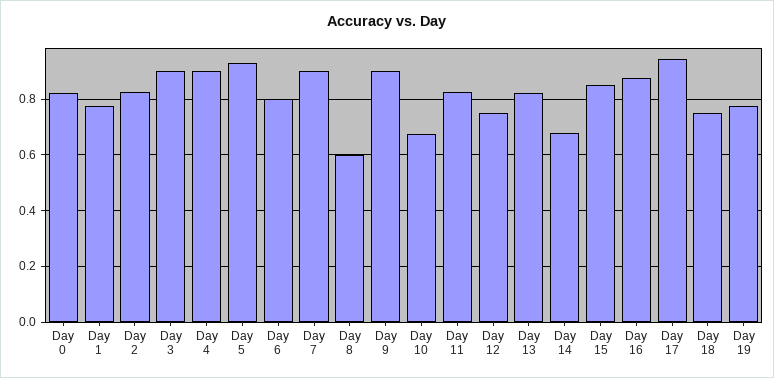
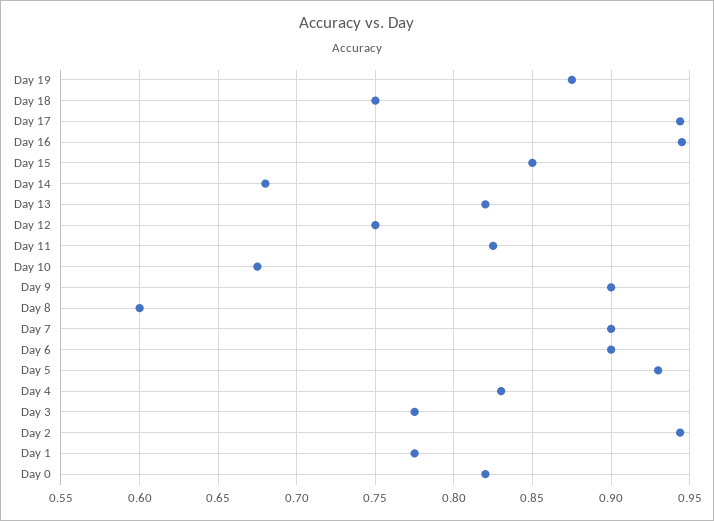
Day 2: 0.825 -> 0.945
Day 3: 0.9 -> 0.775
Day 4: 0.9 -> 0.83
Day 6: 0.8 -> 0.9
Day 16: 0.875 -> 0.945
Day 19: 0.775 -> 0.875

